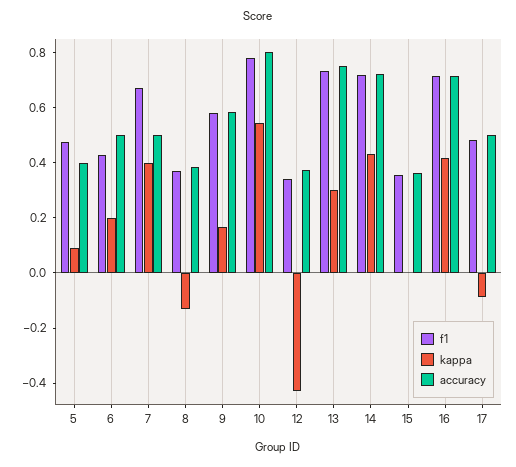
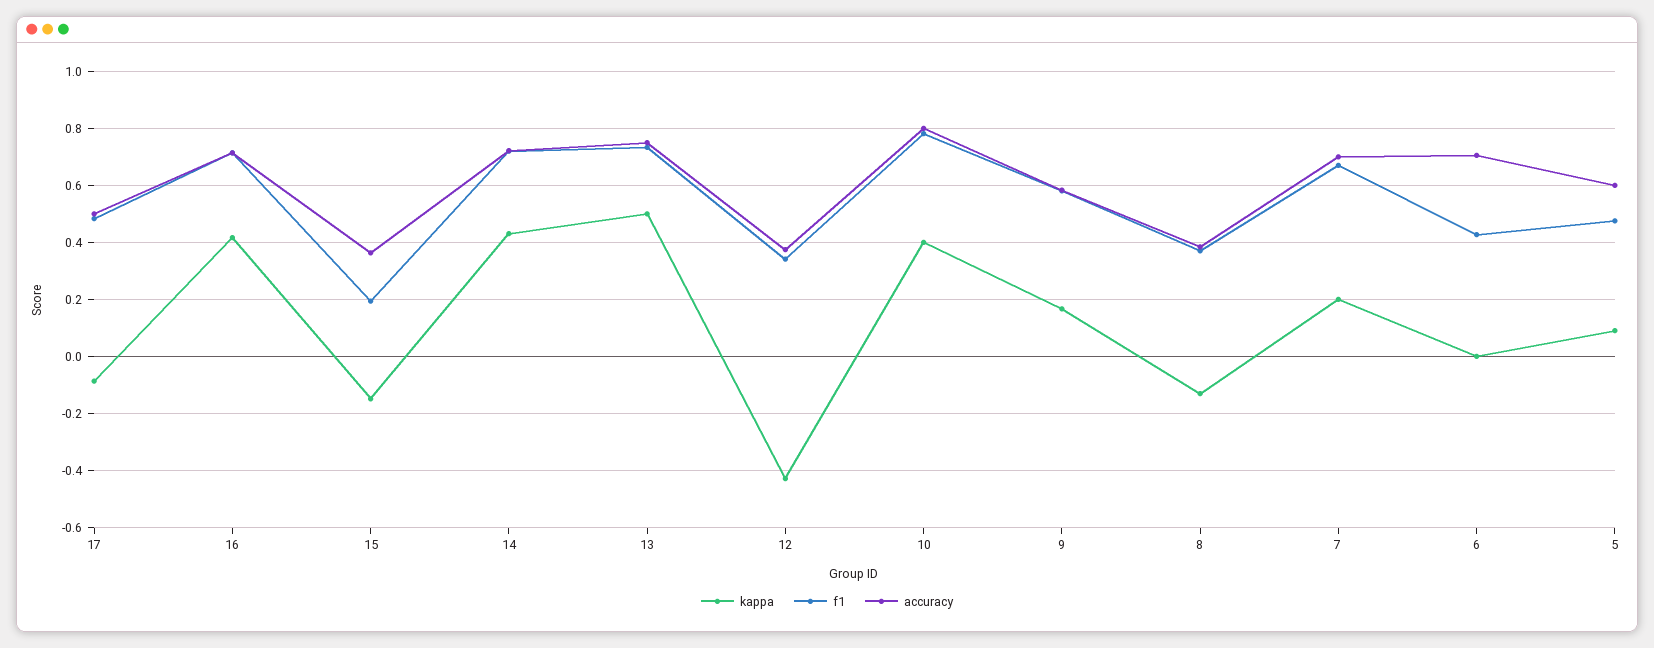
accuracy, 5: 0.4 -> 0.6
kappa, 6: 0.2 -> 0
accuracy, 6: 0.5 -> 0.7
kappa, 7: 0.4 -> 0.2
accuracy, 7: 0.5 -> 0.7
kappa, 10: 0.55 -> 0.4
kappa, 13: 0.3 -> 0.5
f1, 15: 0.35 -> 0.2
kappa, 15: 0 -> -0.15

